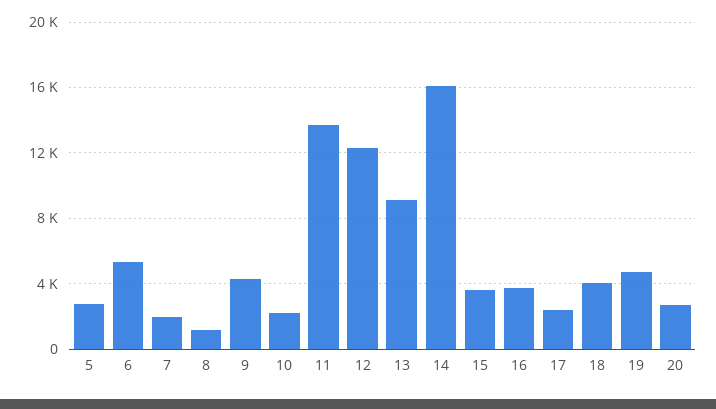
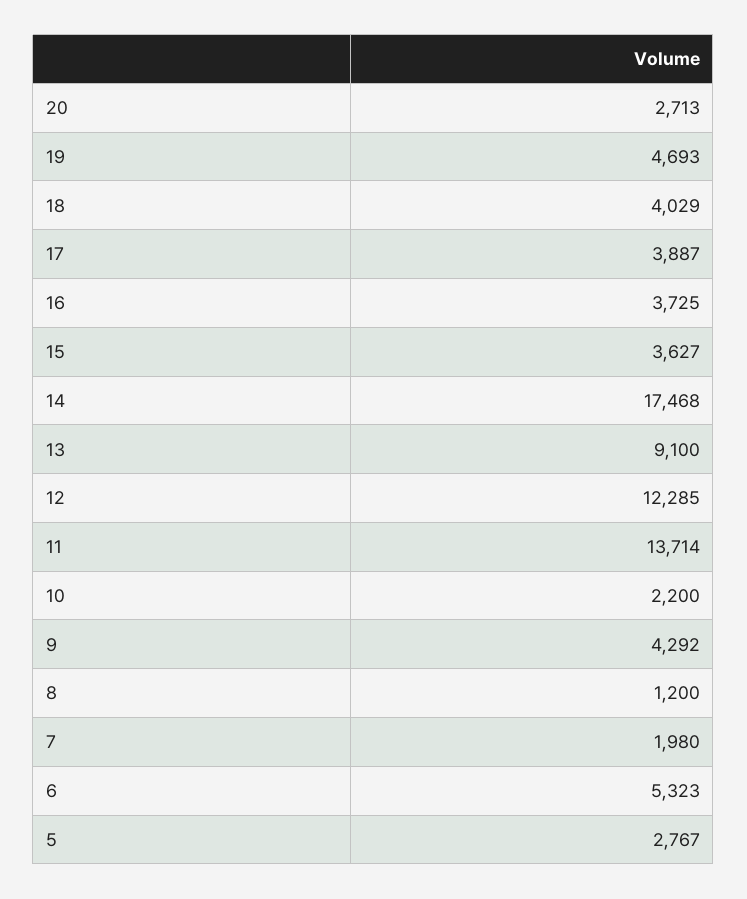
14: 16000 -> 17468
17: 2500 -> 3887

